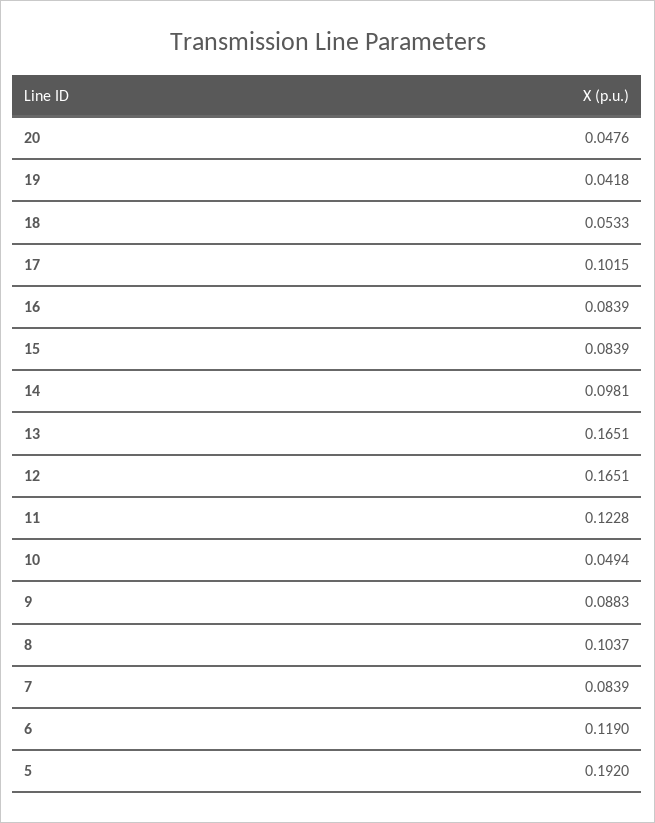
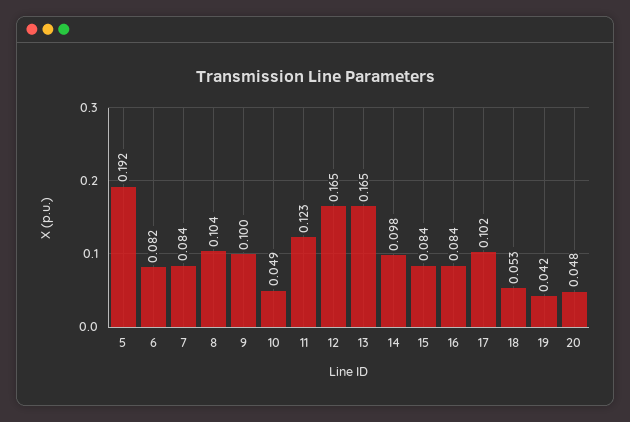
9: 0.0883 -> 0.1
6: 0.119 -> 0.082

